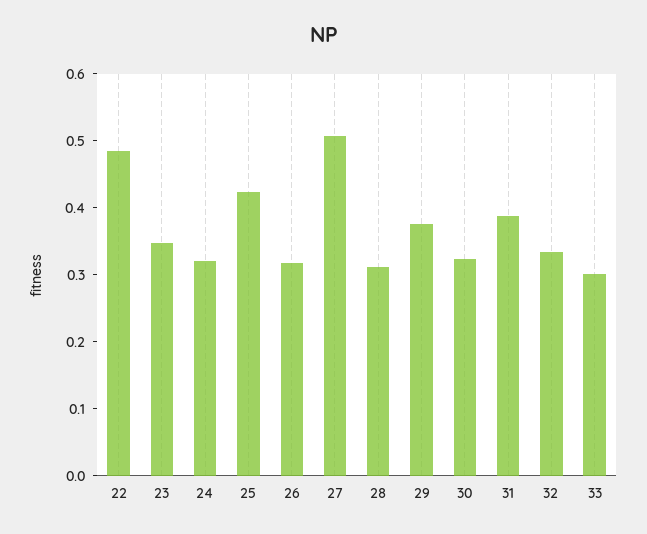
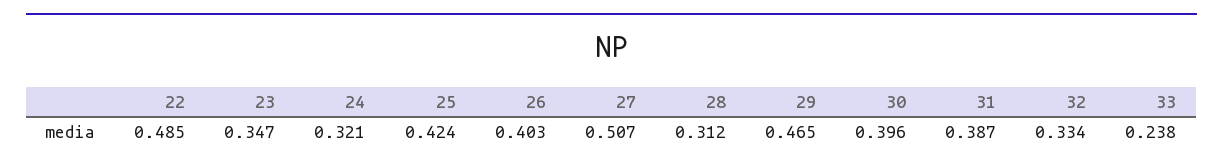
26: 0.32 -> 0.403
29: 0.38 -> 0.465
30: 0.32 -> 0.396
33: 0.3 -> 0.238

